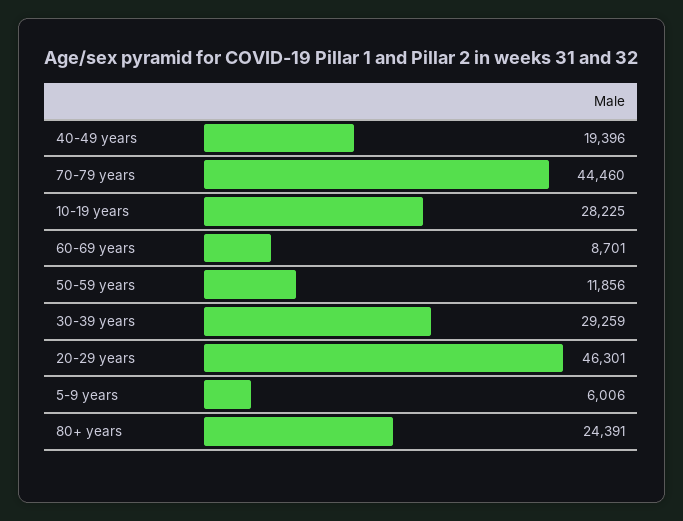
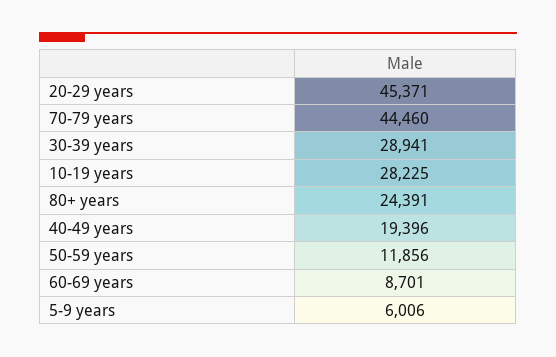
30-39 years: 29259 -> 28941
20-29 years: 46301 -> 45371

